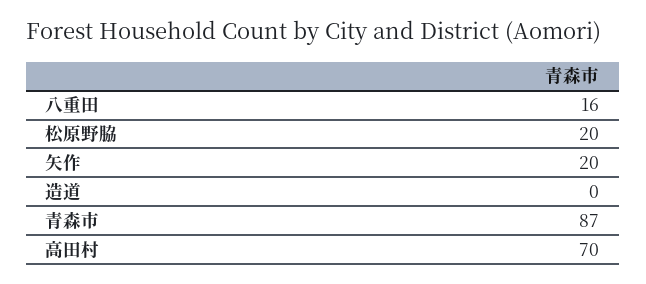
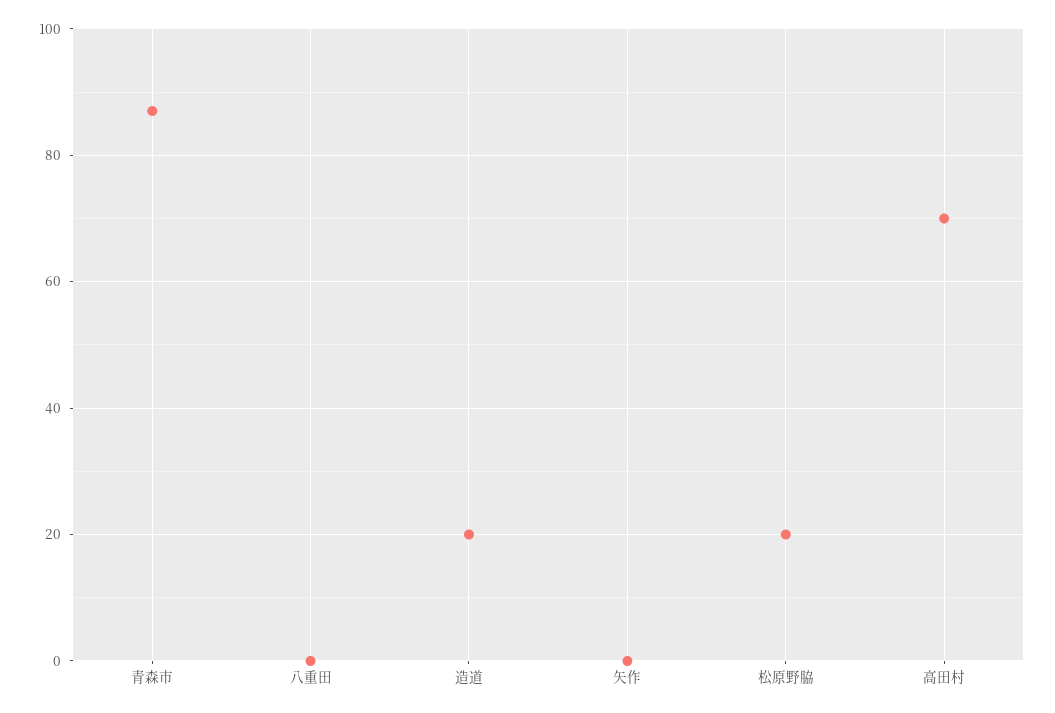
八重田: 16 -> 0
矢作: 20 -> 0
造道: 0 -> 20

